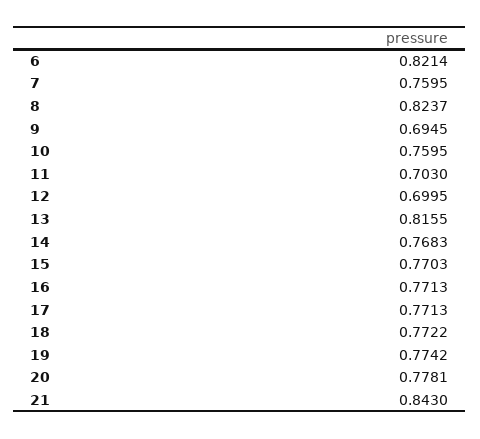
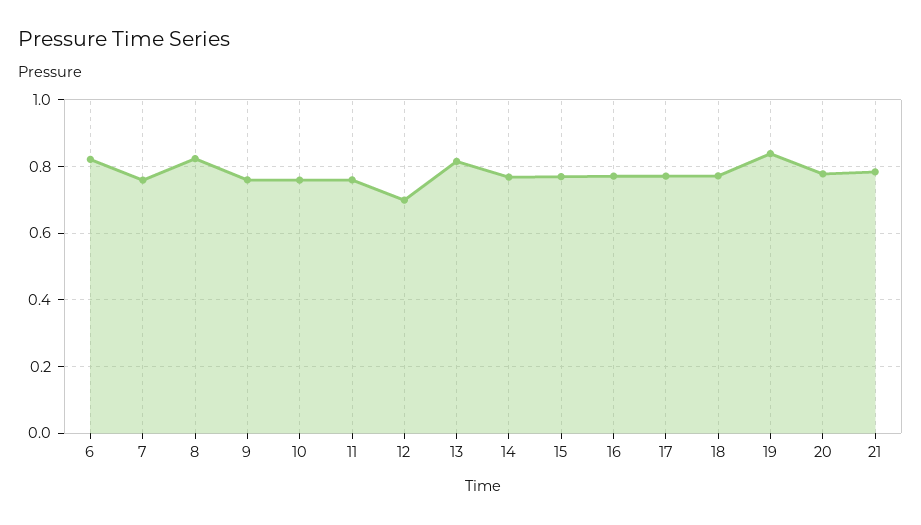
9: 0.6945 -> 0.76
11: 0.703 -> 0.76
19: 0.7742 -> 0.84
21: 0.843 -> 0.78

